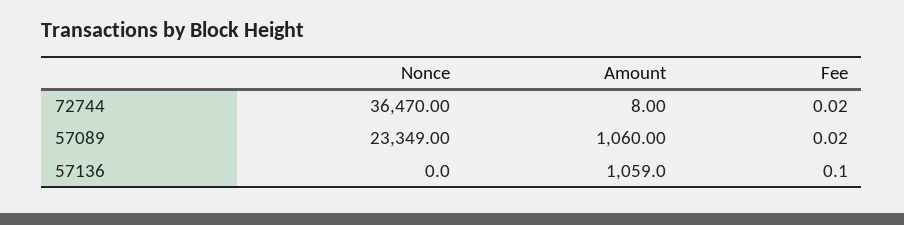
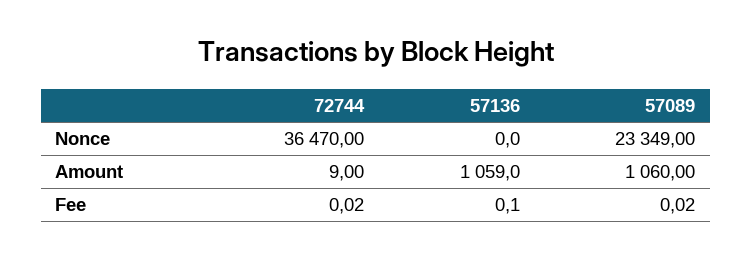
Amount, 72744: 8 -> 9

